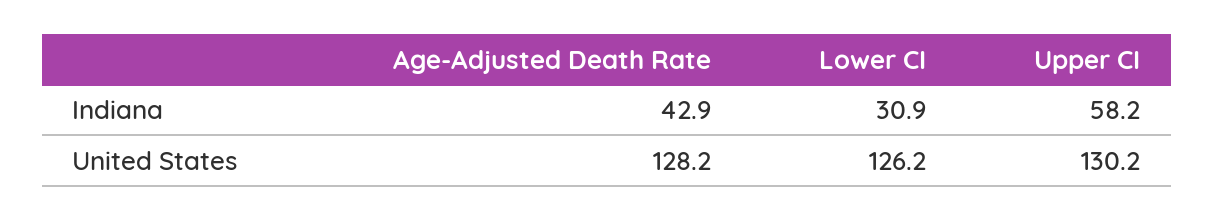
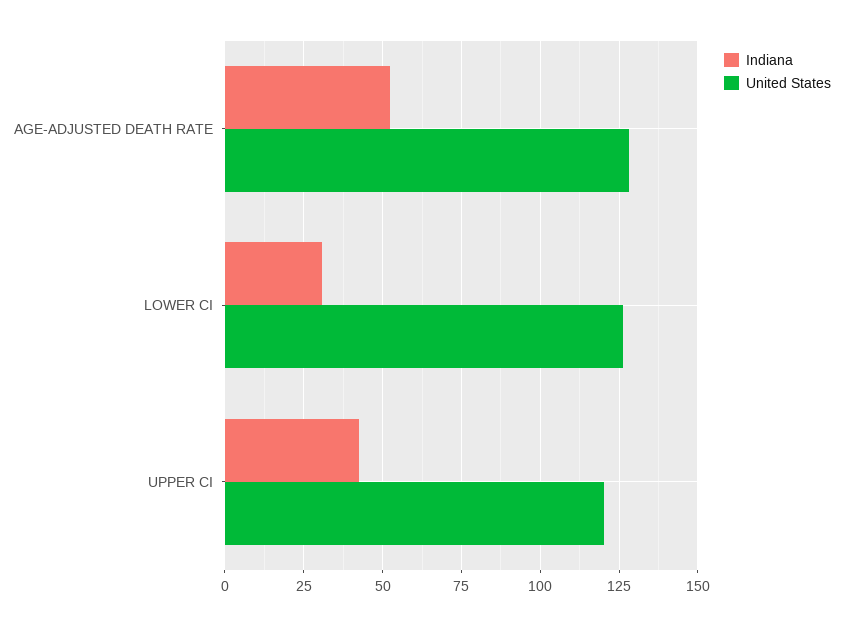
Indiana, Age-Adjusted Death Rate: 42.9 -> 52.5
Indiana, Upper CI: 58.2 -> 42.5
United States, Upper CI: 130.2 -> 120

